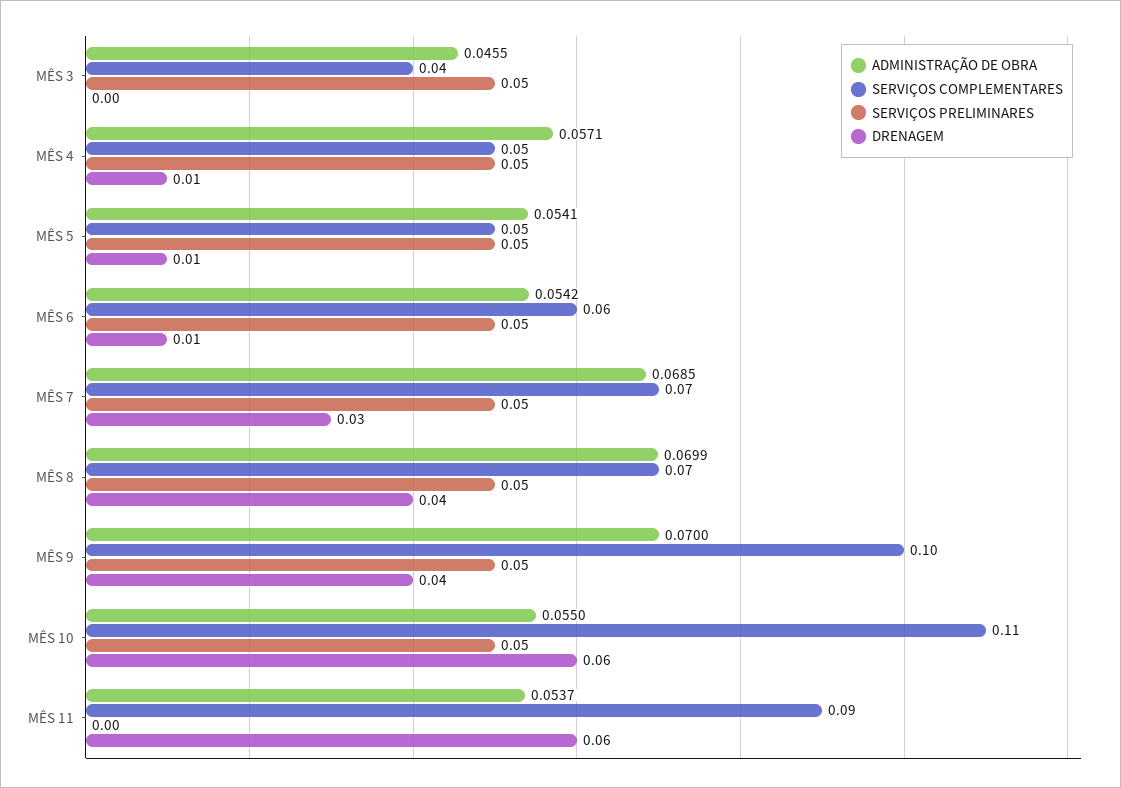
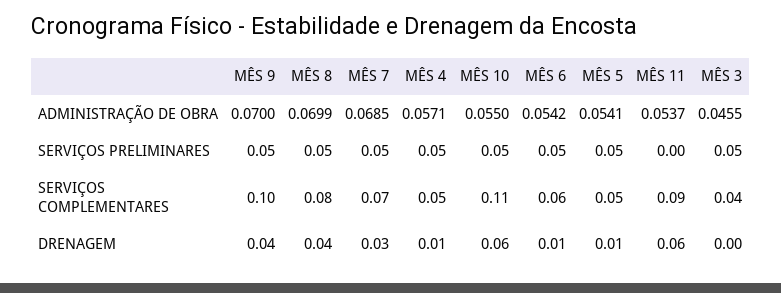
SERVIÇOS COMPLEMENTARES, MÊS 8: 0.07 -> 0.08

